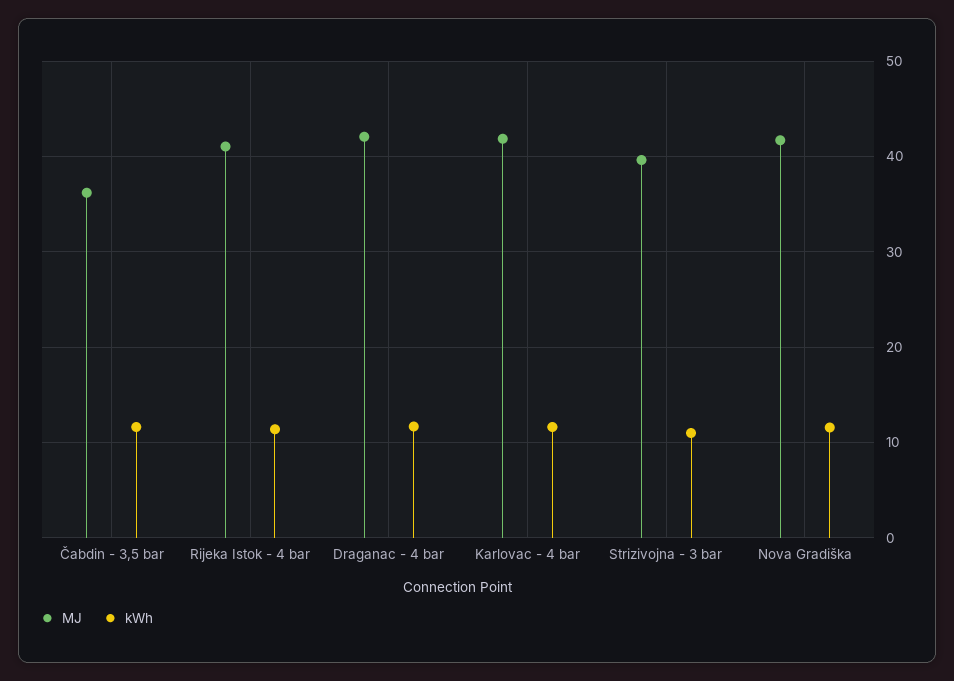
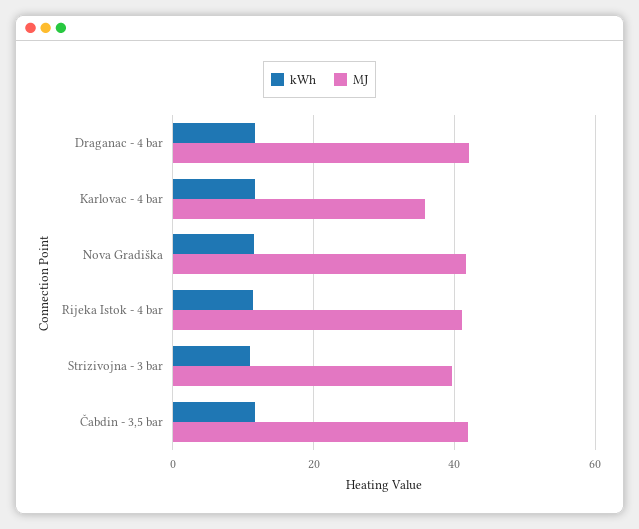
MJ, Čabdin - 3,5 bar: 36 -> 42
MJ, Karlovac - 4 bar: 42 -> 36

